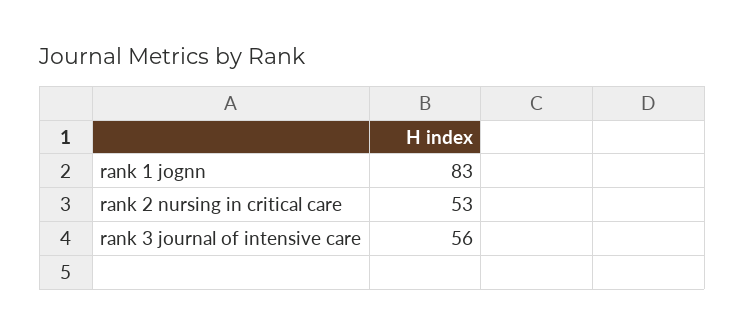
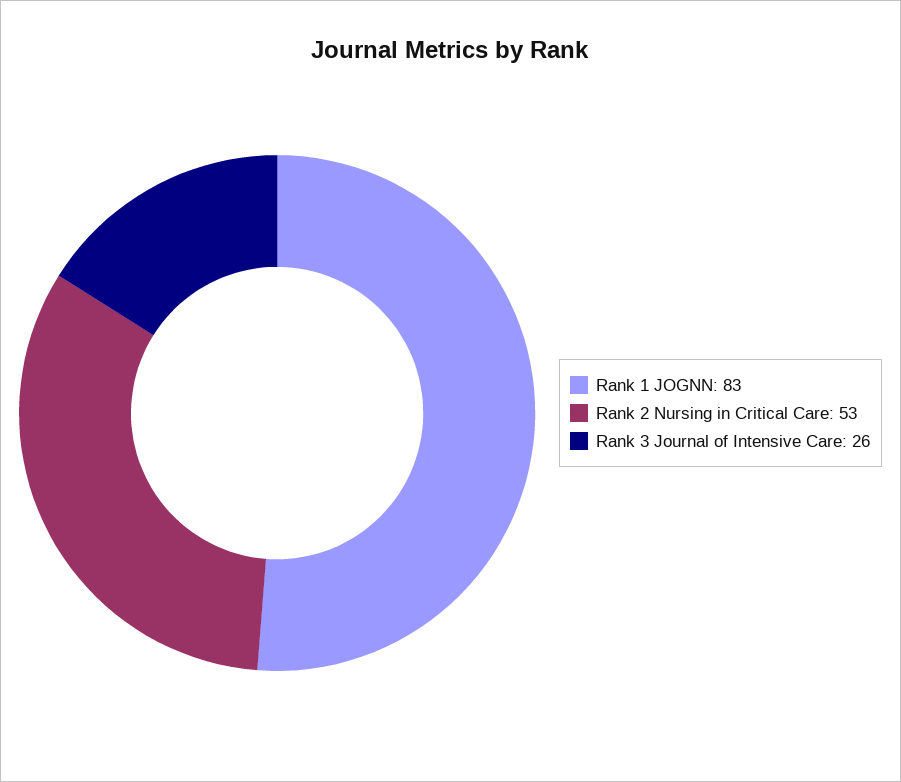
rank 3 journal of intensive care: 56 -> 26

